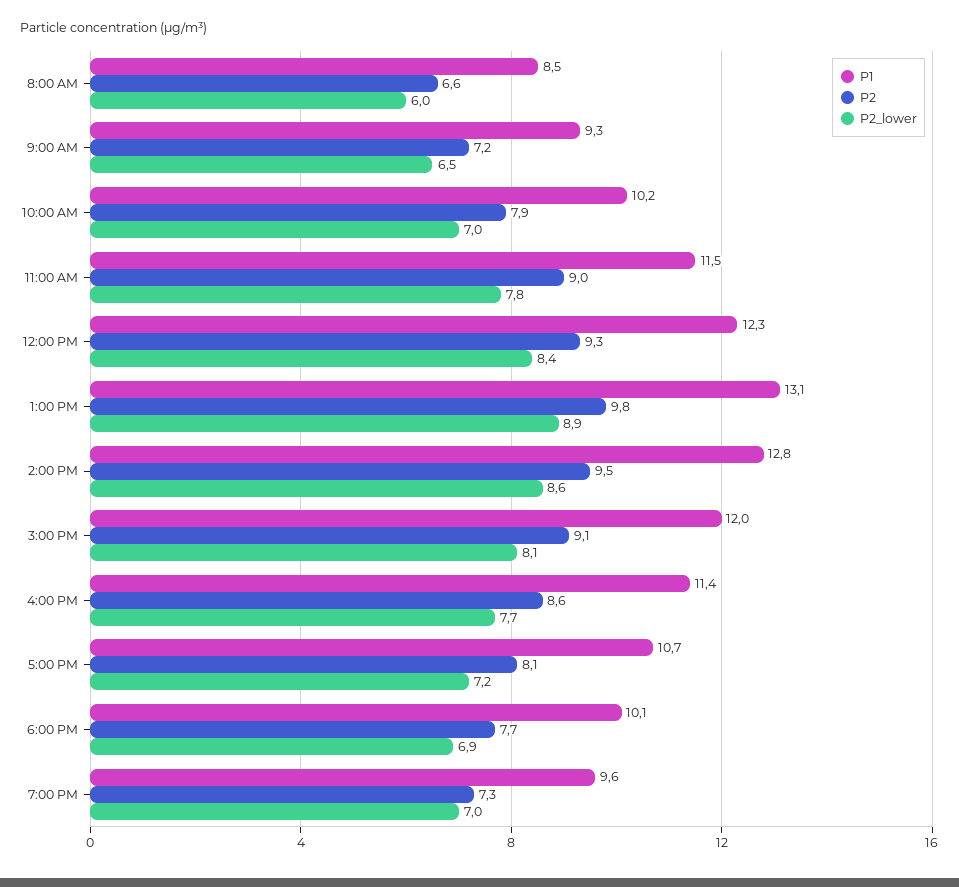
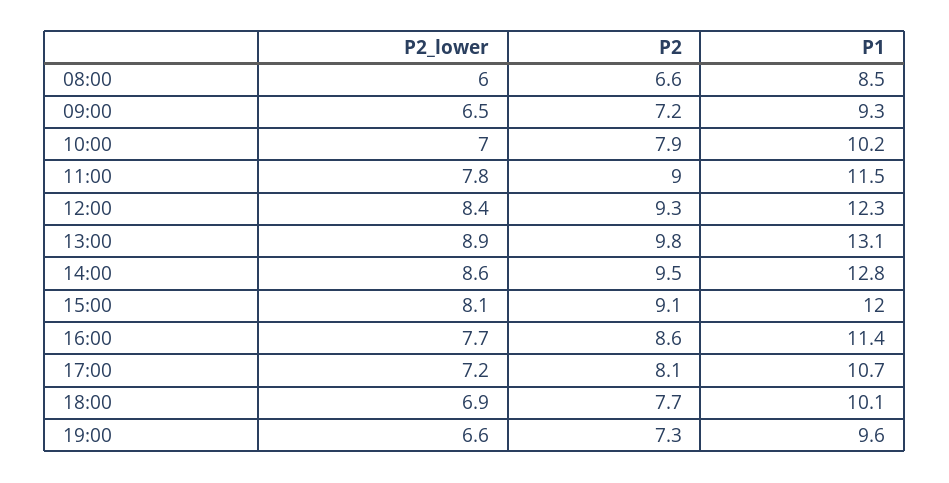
P2_lower, 7:00 PM: 7 -> 6.6

